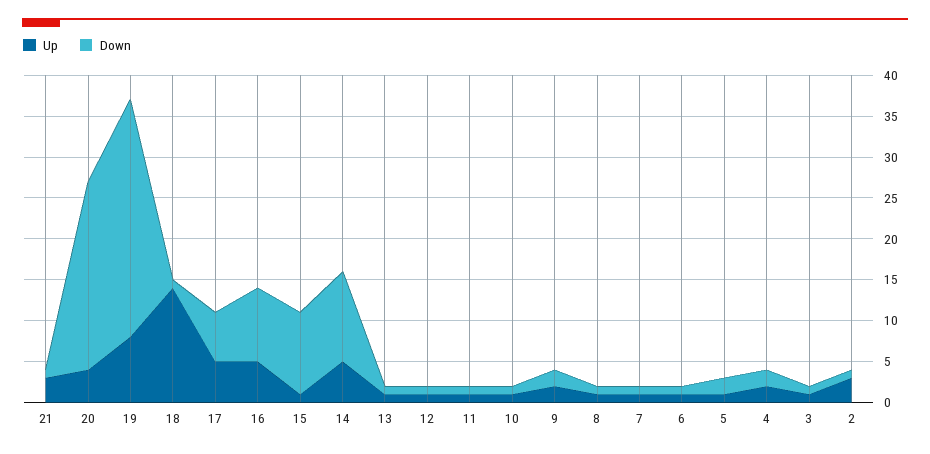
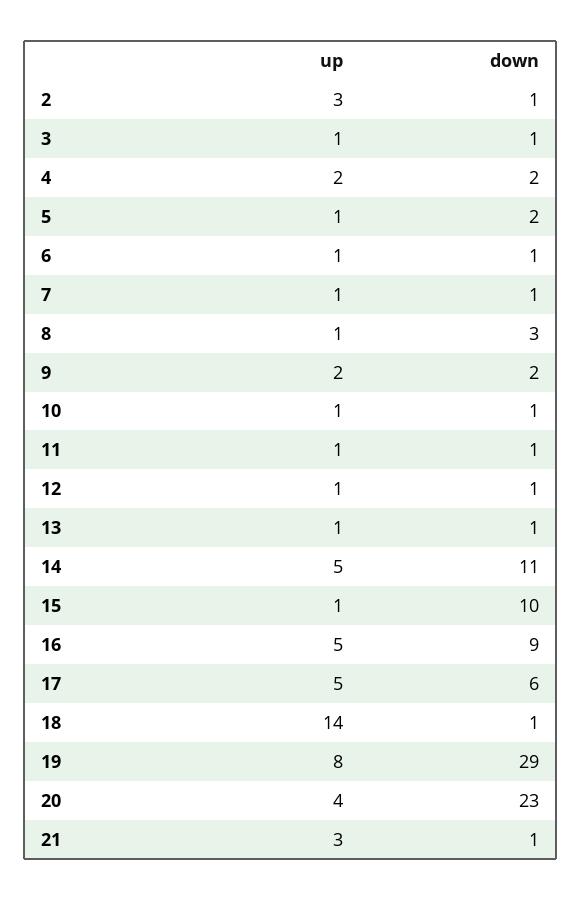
Down, 8: 1 -> 3

